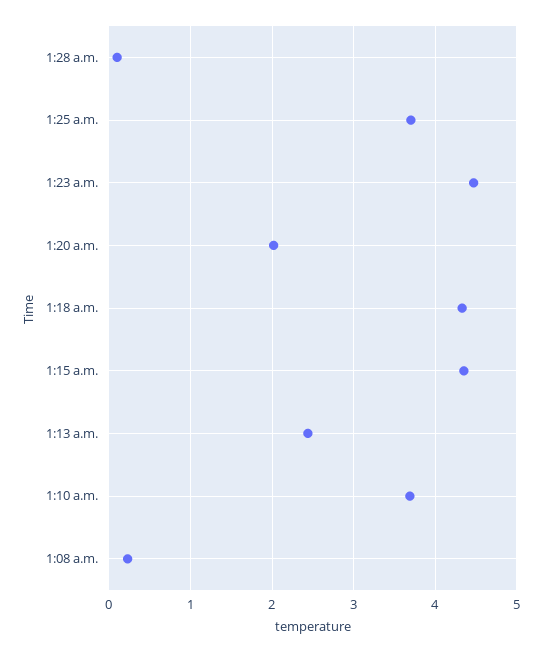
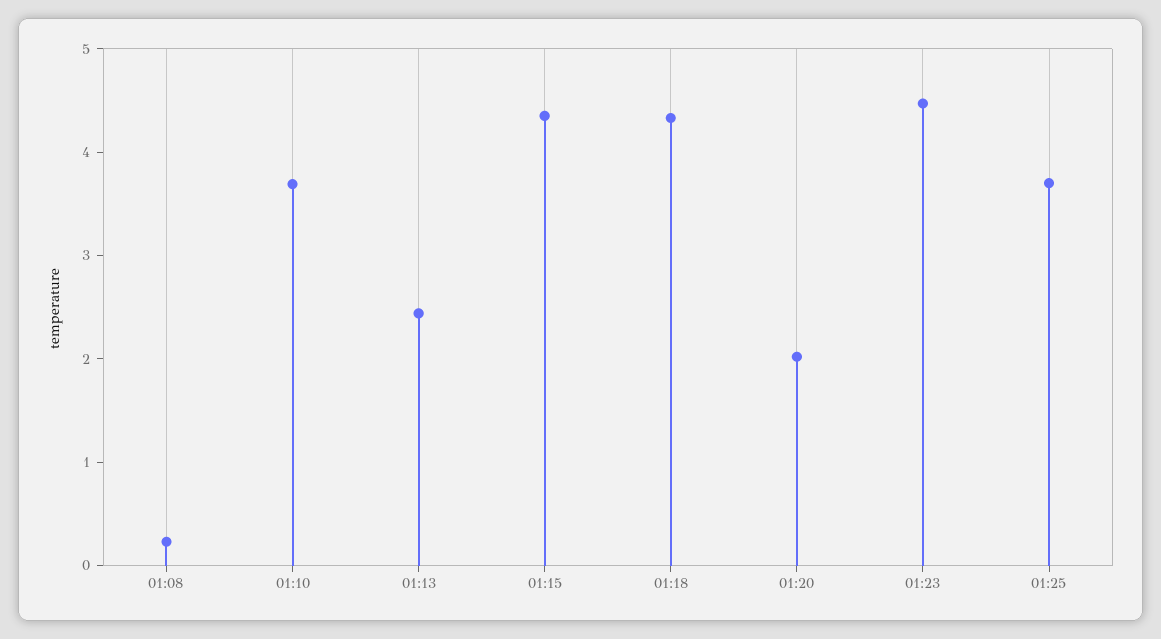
1:28 a.m.: 0.1 -> none

